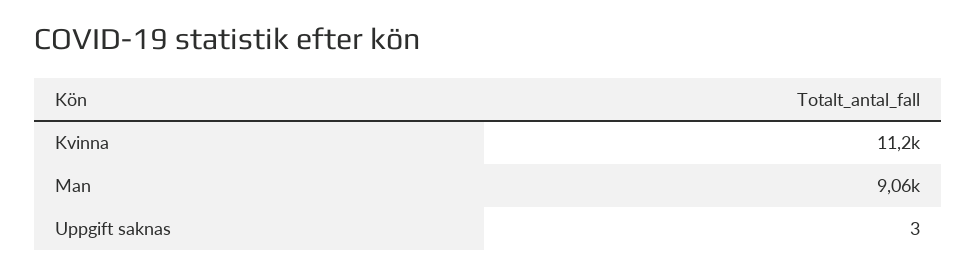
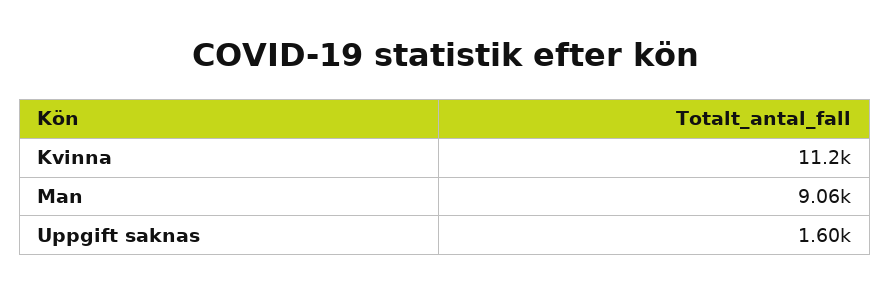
Uppgift saknas: 3 -> 1600

